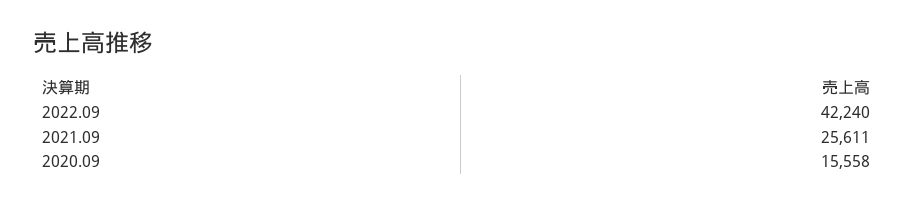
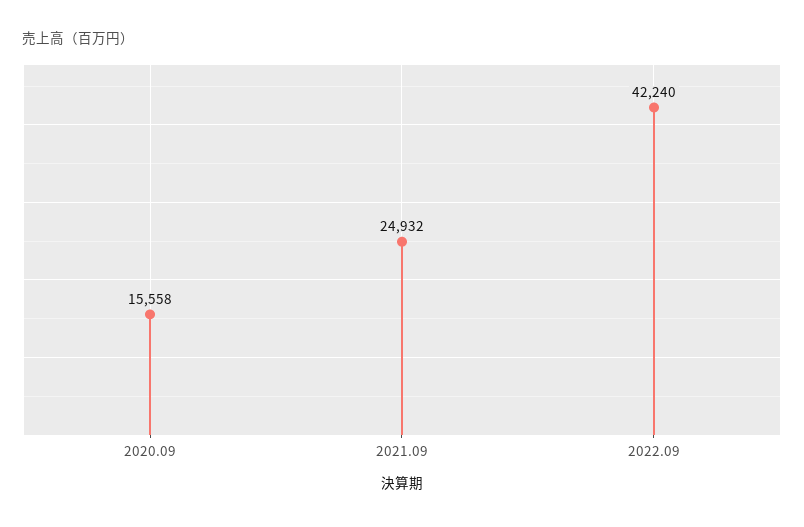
2021.09: 25611 -> 24932

